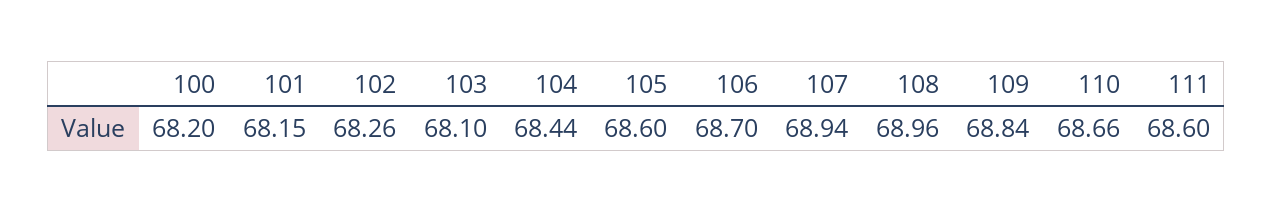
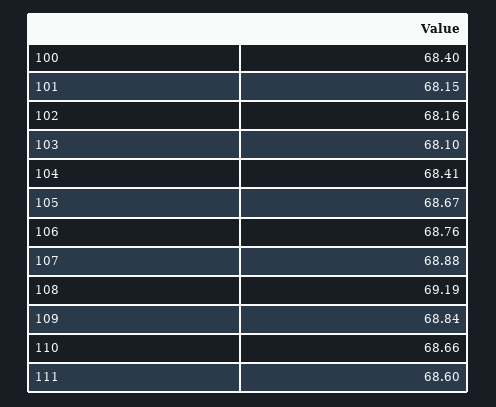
100: 68.2 -> 68.4
102: 68.26 -> 68.16
104: 68.44 -> 68.41
105: 68.6 -> 68.67
106: 68.7 -> 68.76
107: 68.94 -> 68.88
108: 68.96 -> 69.19

